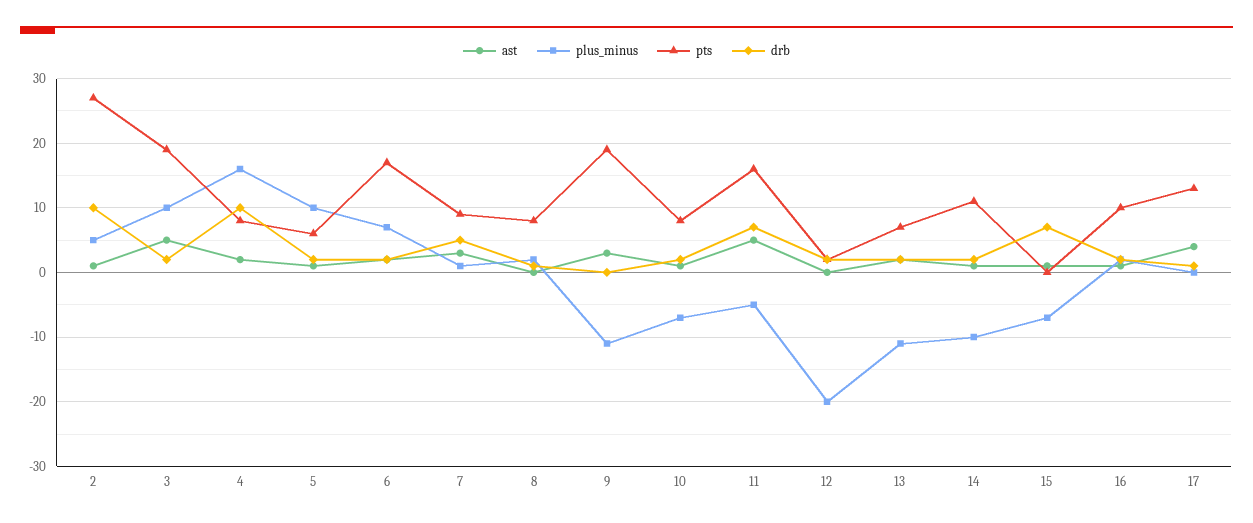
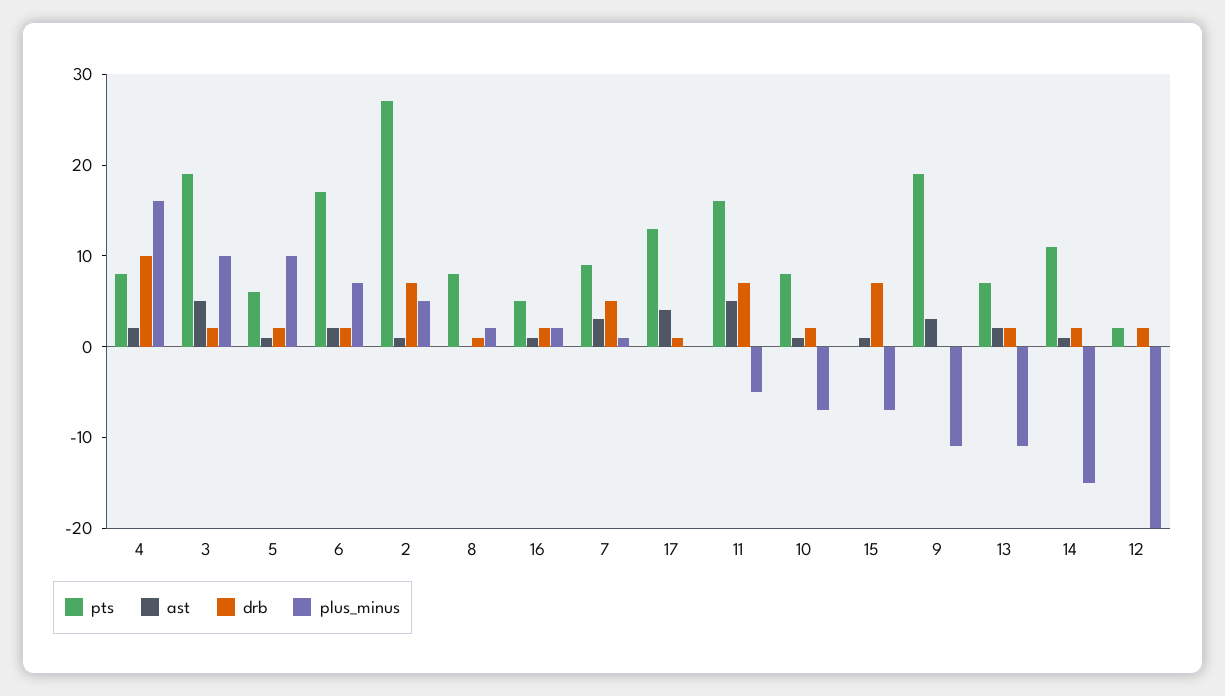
drb, 2: 10 -> 7
plus_minus, 14: -10 -> -15
pts, 16: 10 -> 5

